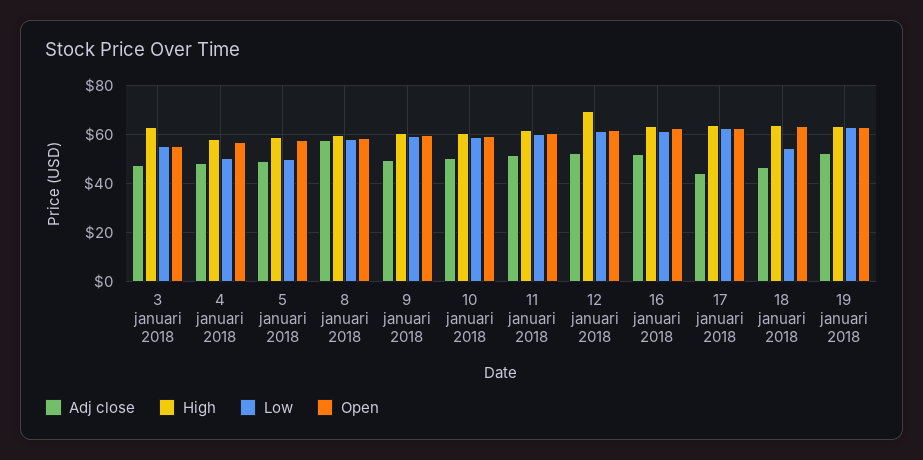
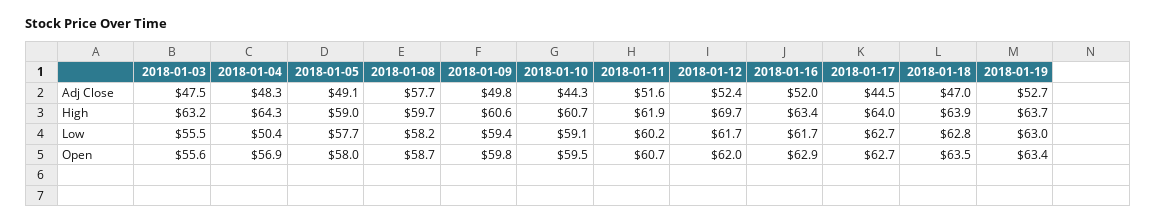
High, 4 januari 2018: 57.5 -> 64.3
Low, 5 januari 2018: 50 -> 57.7
Adj close, 10 januari 2018: 50 -> 44.3
Low, 18 januari 2018: 55 -> 62.8

